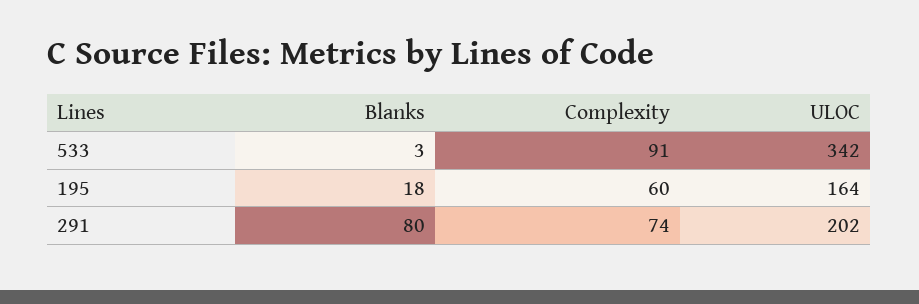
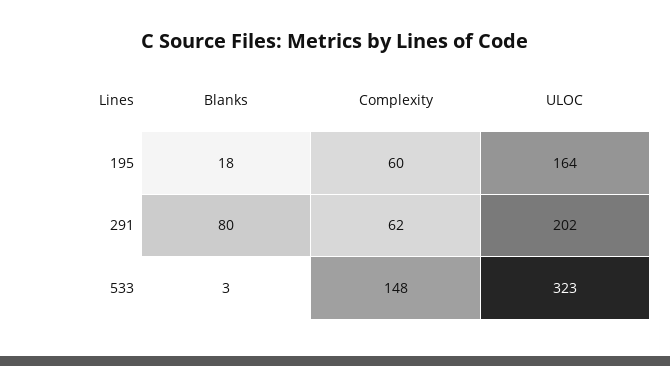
Complexity, 533: 91 -> 148
ULOC, 533: 342 -> 323
Complexity, 291: 74 -> 62

